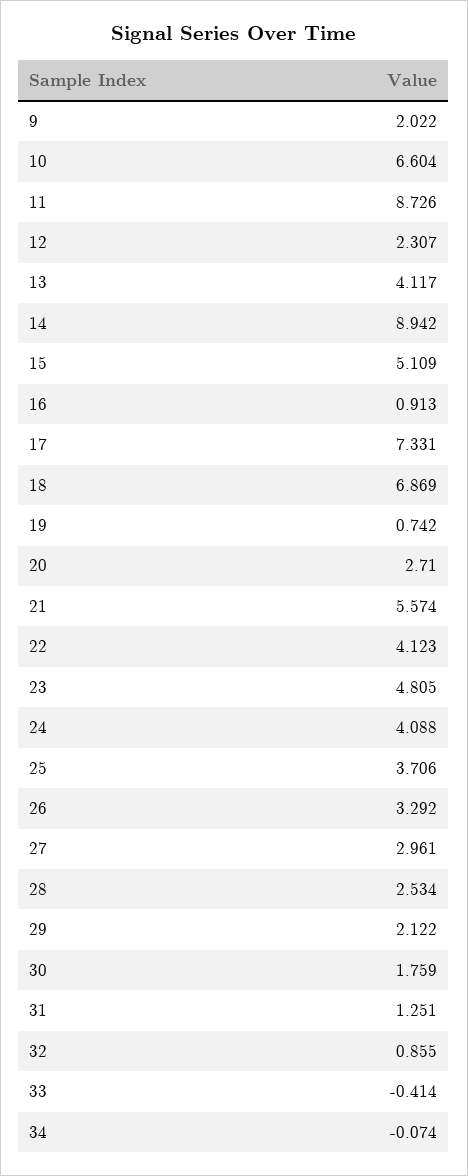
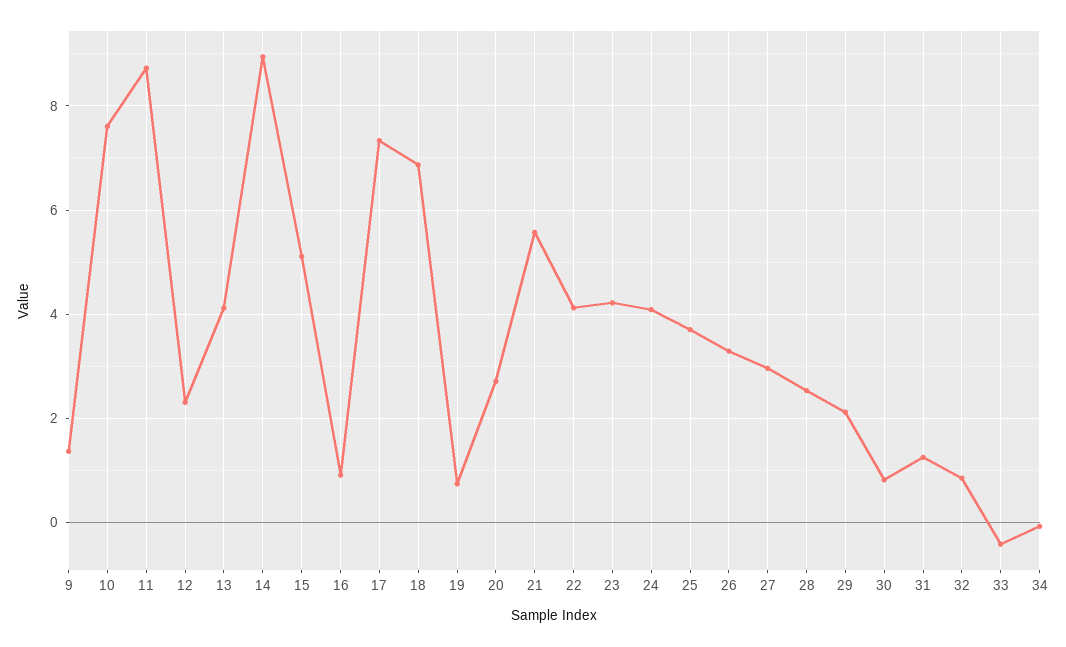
9: 2.022 -> 1.4
10: 6.604 -> 7.6
23: 4.805 -> 4.2
30: 1.759 -> 0.8

